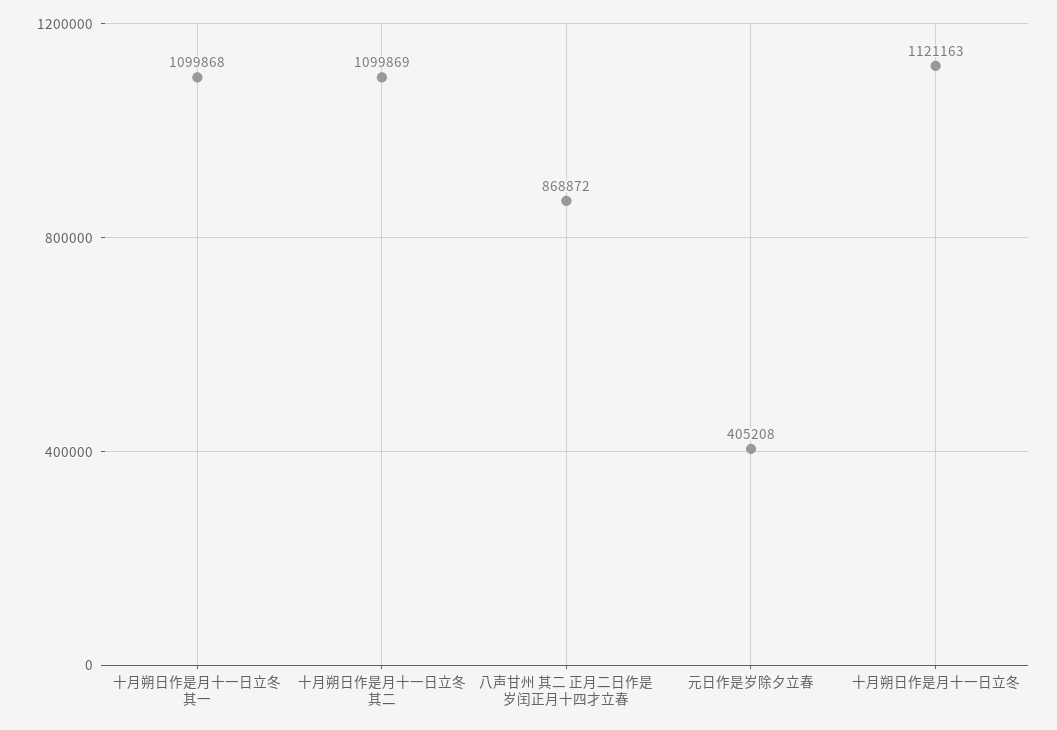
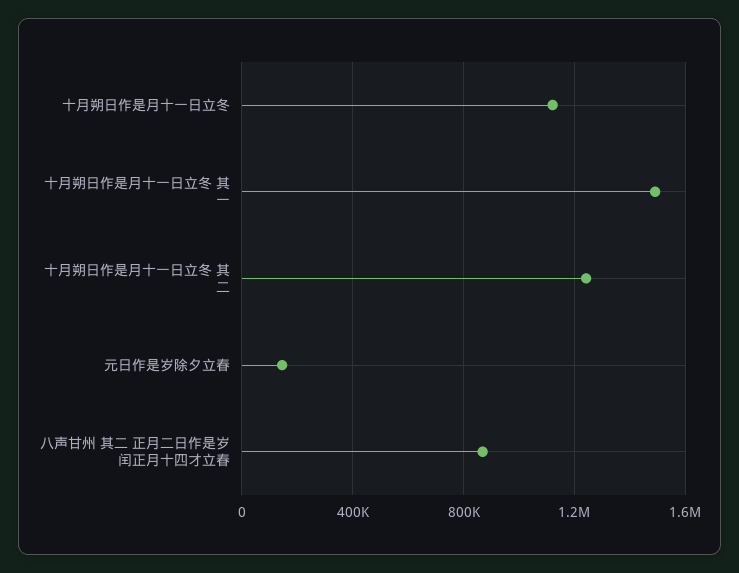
十月朔日作是月十一日立冬 其一: 1099868 -> 1500000
十月朔日作是月十一日立冬 其二: 1099869 -> 1250000
元日作是岁除夕立春: 405208 -> 150000

